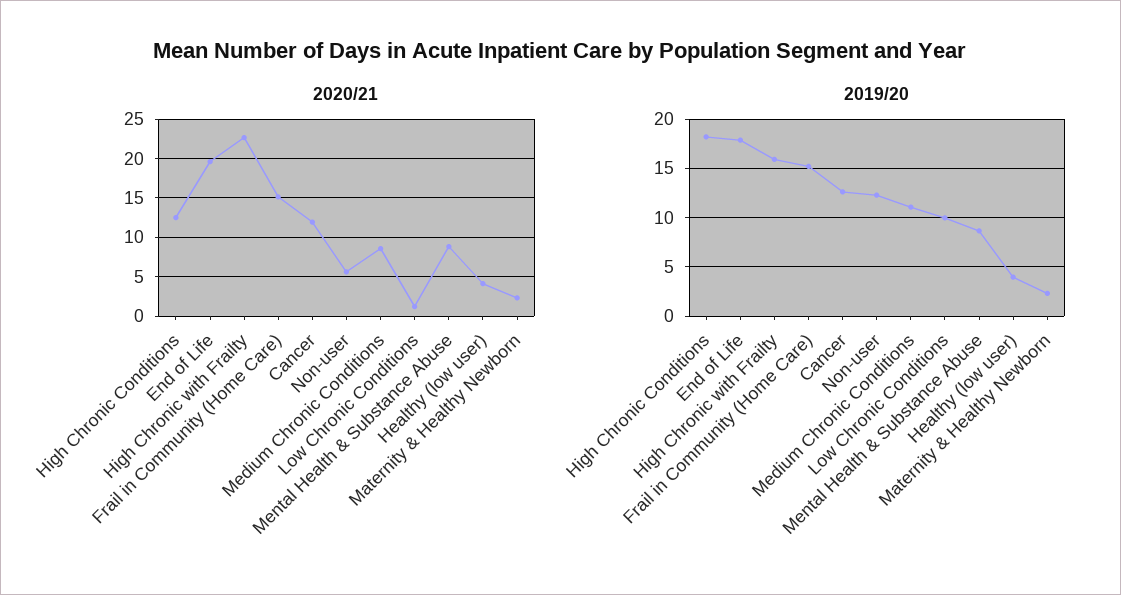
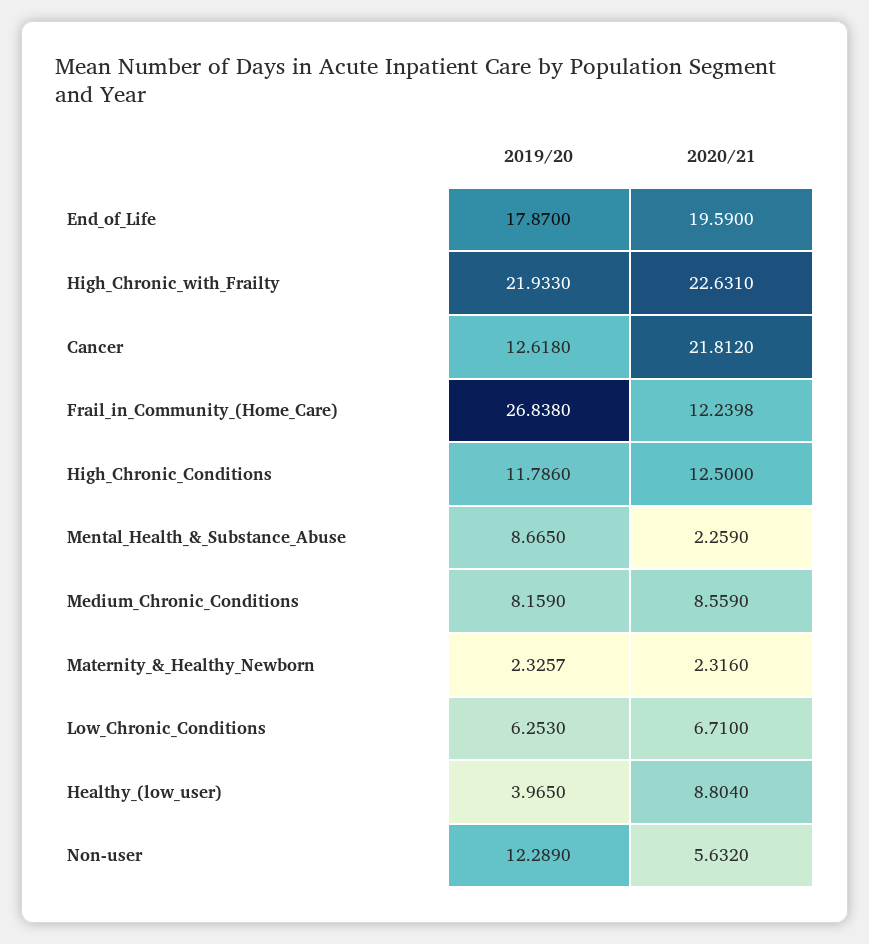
2020/21, Frail in Community (Home Care): 15 -> 12.2398
2020/21, Cancer: 12 -> 21.812
2020/21, Low Chronic Conditions: 1 -> 6.71
2020/21, Mental Health & Substance Abuse: 9 -> 2.259
2020/21, Healthy (low user): 4 -> 8.804
2019/20, High Chronic Conditions: 18 -> 11.786
2019/20, High Chronic with Frailty: 16 -> 21.933
2019/20, Frail in Community (Home Care): 15 -> 26.838
2019/20, Medium Chronic Conditions: 11 -> 8.159
2019/20, Low Chronic Conditions: 10 -> 6.253

